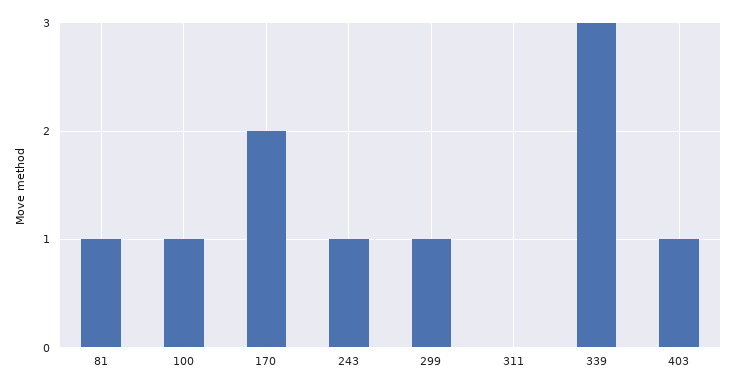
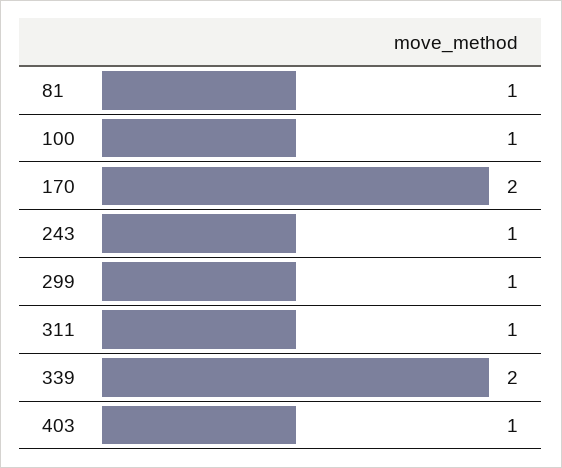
311: 0 -> 1
339: 3 -> 2

